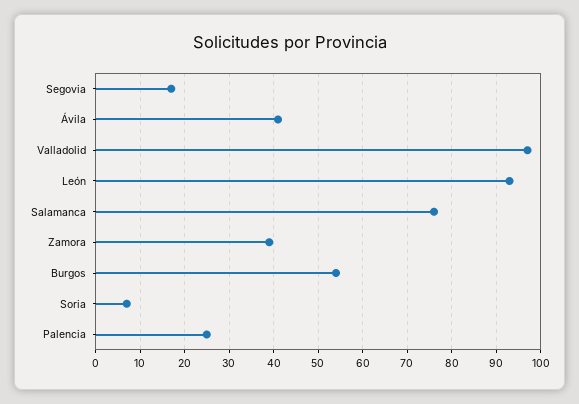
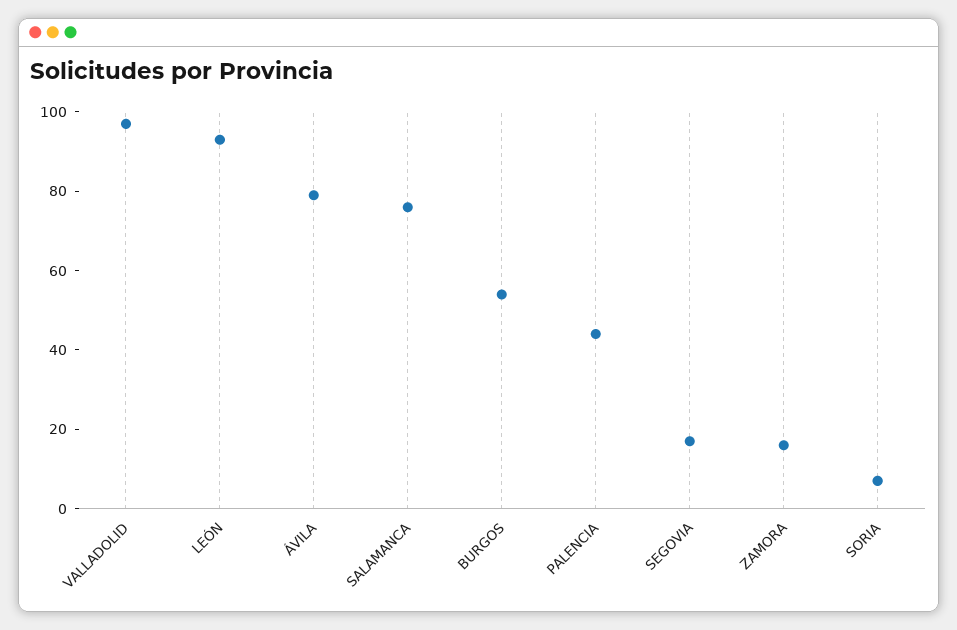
Ávila: 40 -> 80
Zamora: 40 -> 15
Palencia: 25 -> 45

